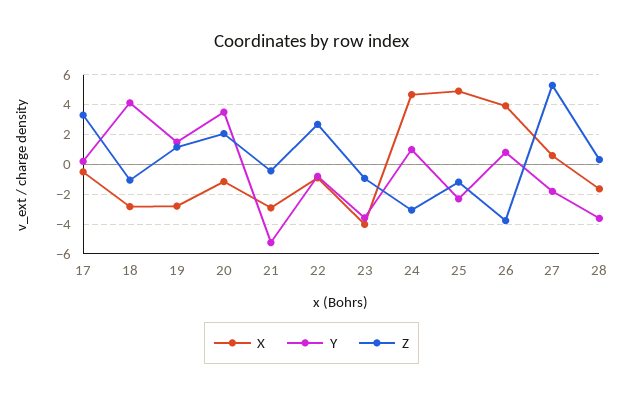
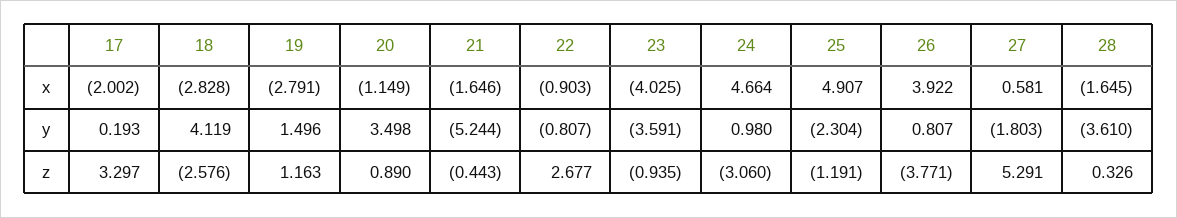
X, 17: -0.5 -> -2.002
Z, 18: -1 -> -2.576
Z, 20: 2 -> 0.89
X, 21: -3 -> -1.646

